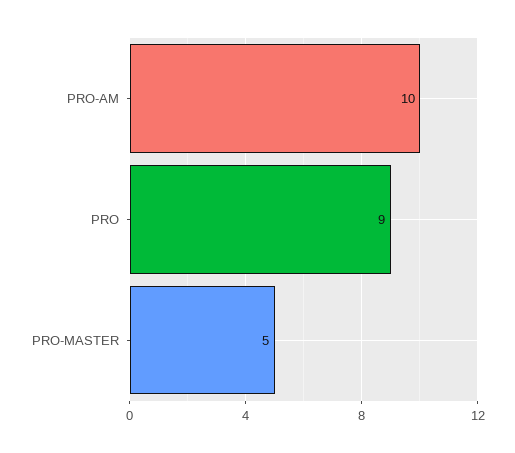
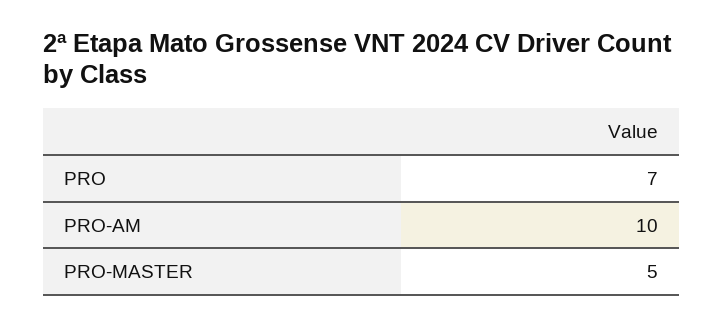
PRO: 9 -> 7

